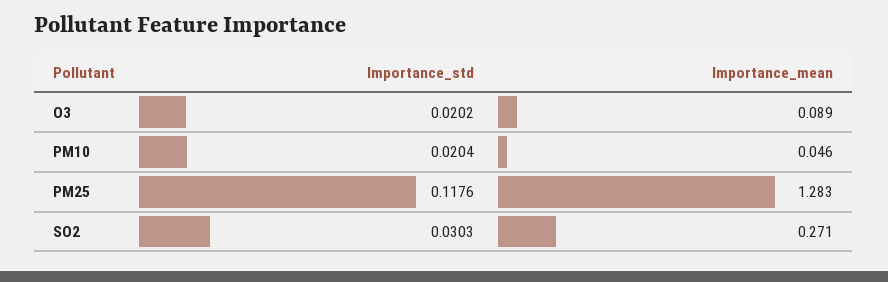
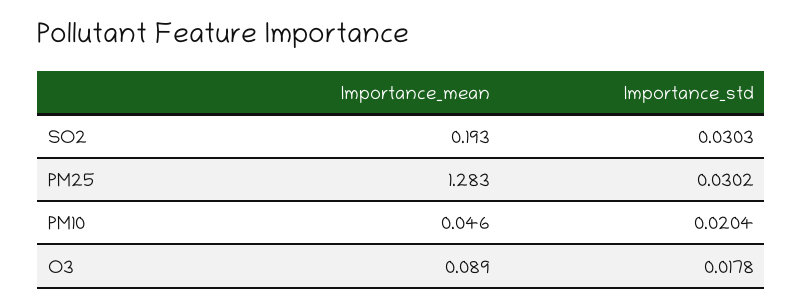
Importance_std, O3: 0.0202 -> 0.0178
Importance_std, PM25: 0.1176 -> 0.0302
Importance_mean, SO2: 0.271 -> 0.193

